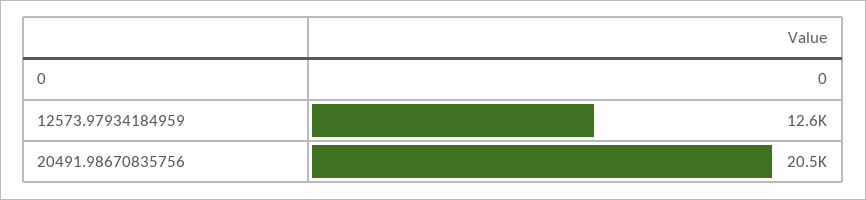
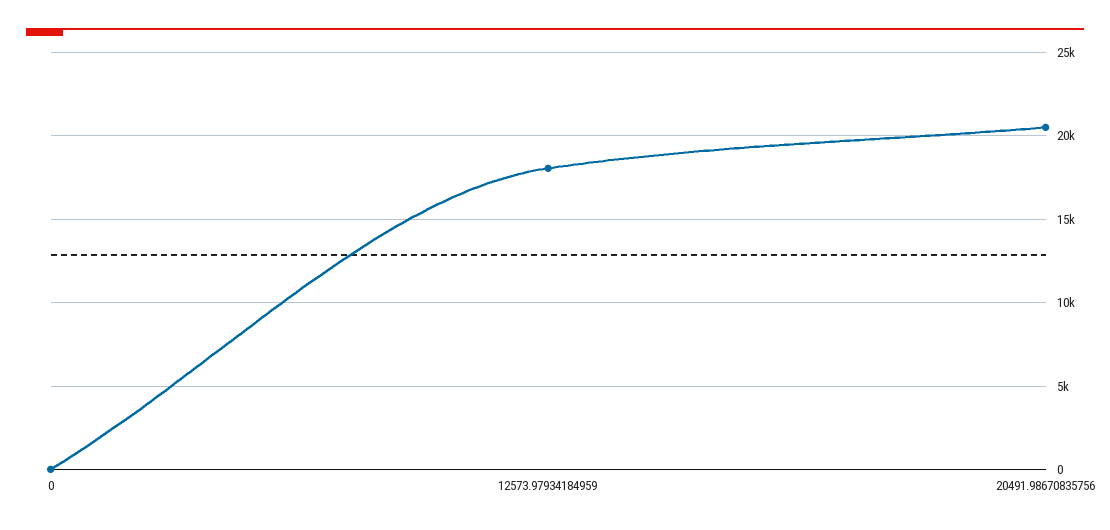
12573.97934184959: 12600 -> 18000

